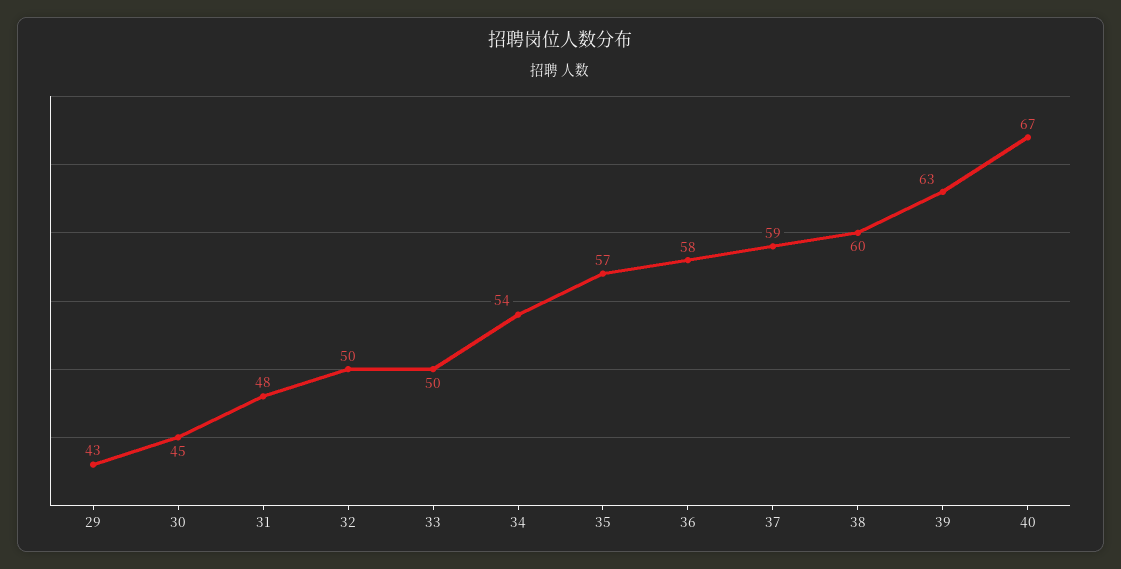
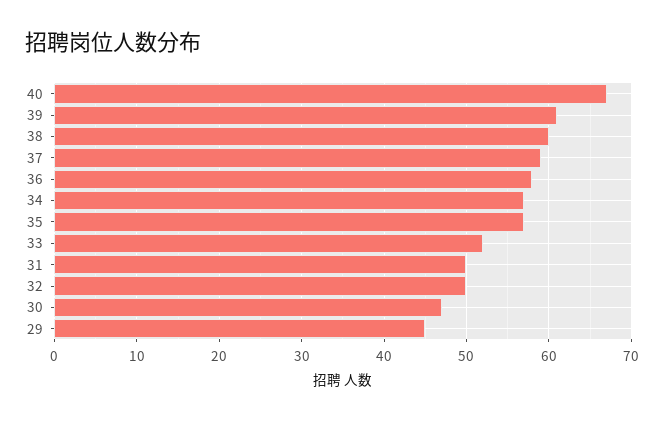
29: 43 -> 45
30: 45 -> 47
31: 48 -> 50
33: 50 -> 52
34: 54 -> 57
39: 63 -> 61

